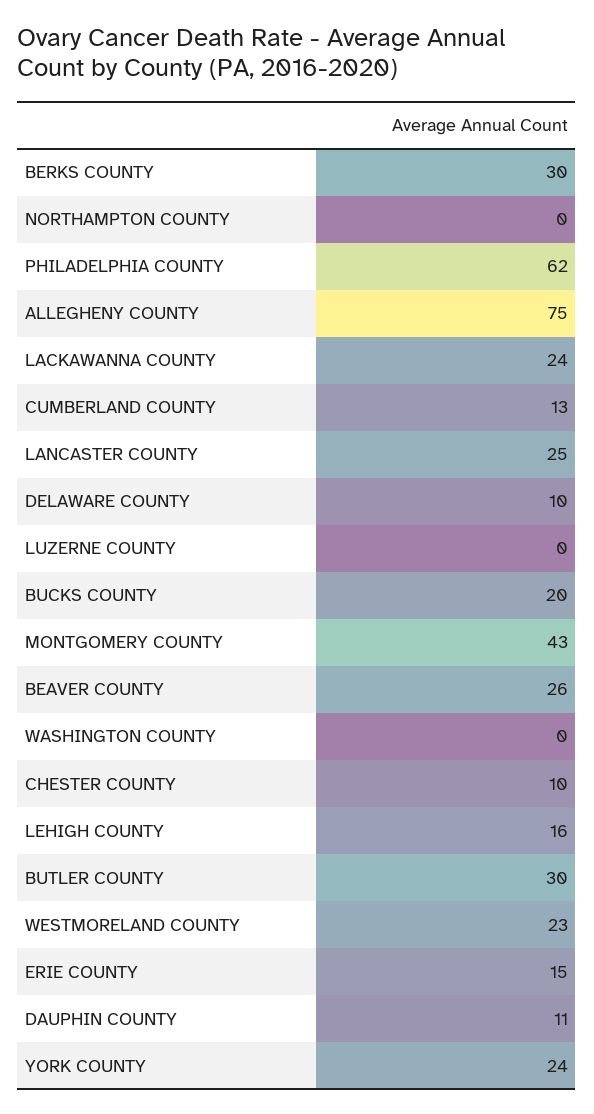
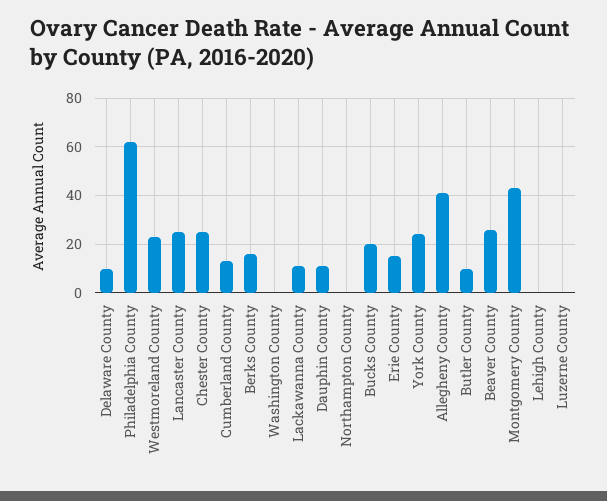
BERKS COUNTY: 30 -> 15
ALLEGHENY COUNTY: 75 -> 40
LACKAWANNA COUNTY: 24 -> 10
CHESTER COUNTY: 10 -> 25
LEHIGH COUNTY: 16 -> 0
BUTLER COUNTY: 30 -> 10

